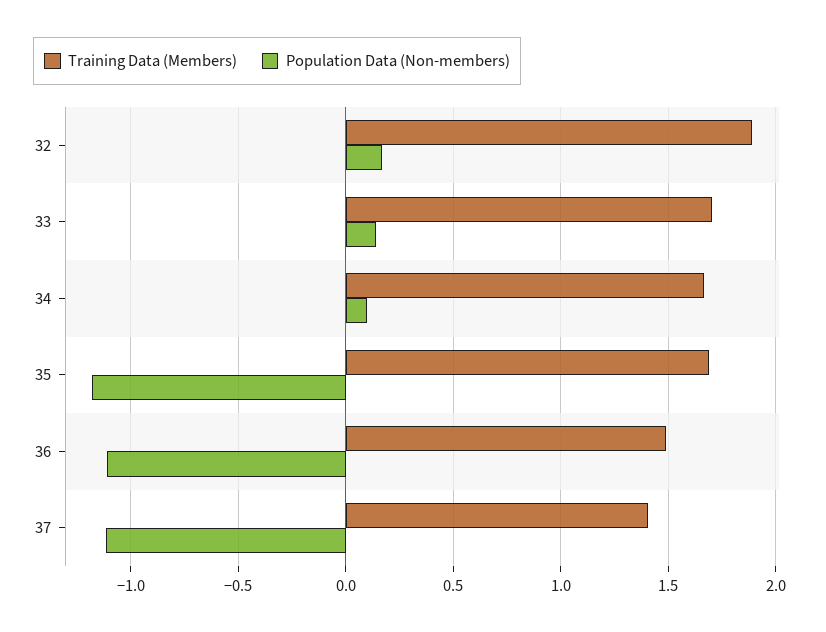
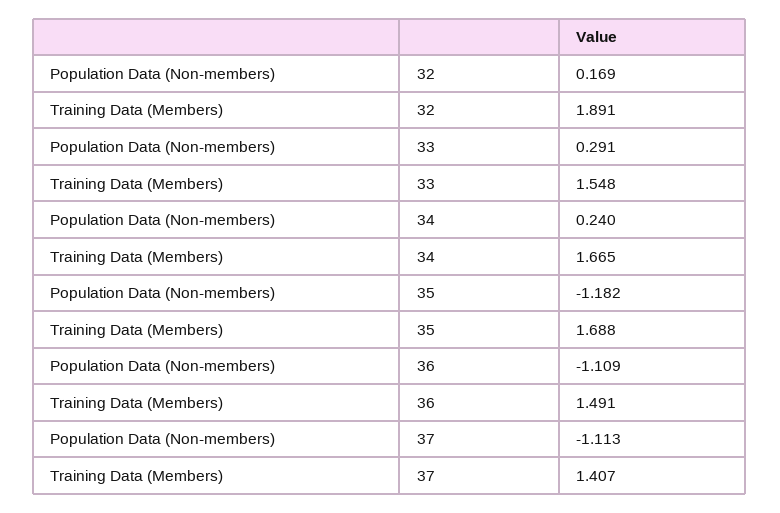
Training Data (Members), 33: 1.7 -> 1.548
Population Data (Non-members), 33: 0.15 -> 0.291
Population Data (Non-members), 34: 0.1 -> 0.24

